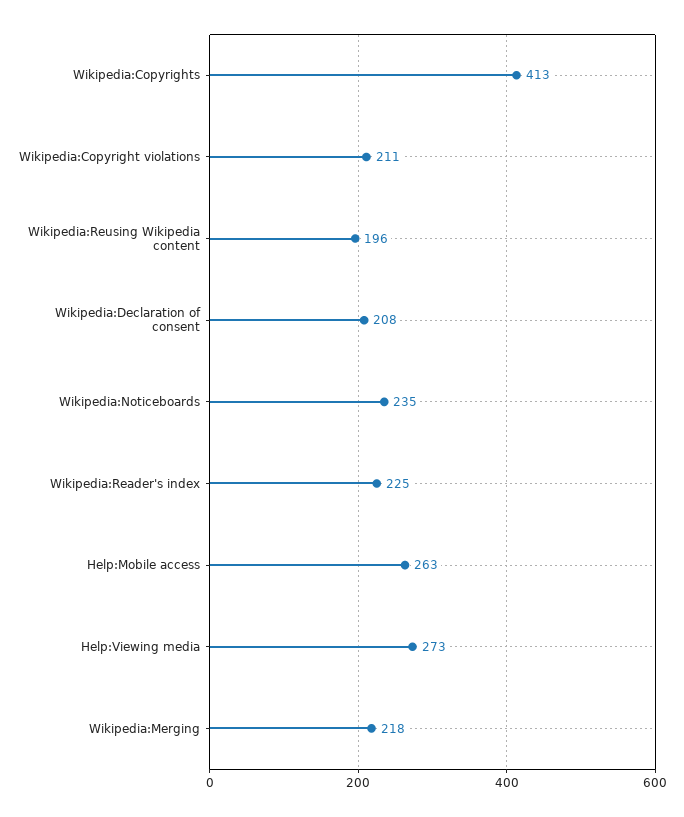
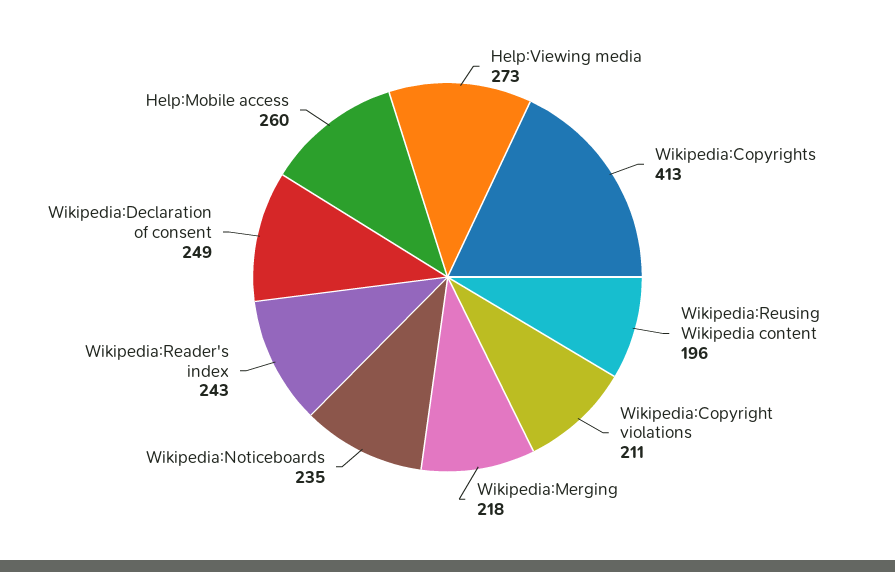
Wikipedia:Declaration of consent: 208 -> 249
Wikipedia:Reader's index: 225 -> 243
Help:Mobile access: 263 -> 260

